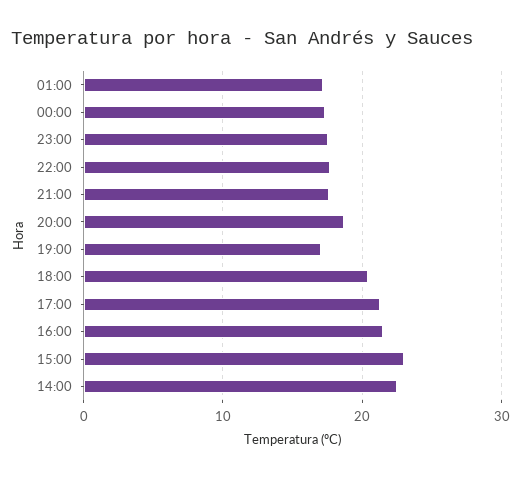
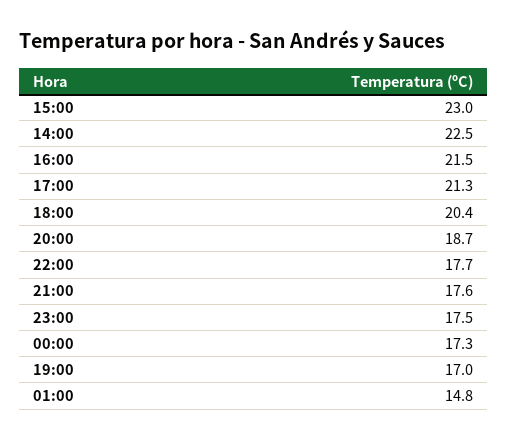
01:00: 17 -> 14.8

